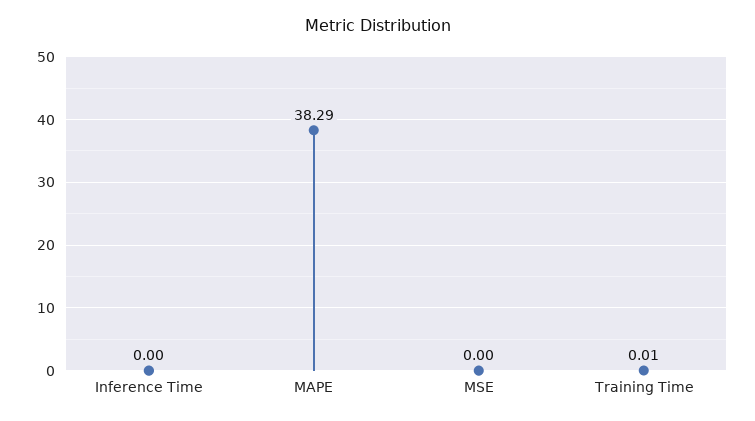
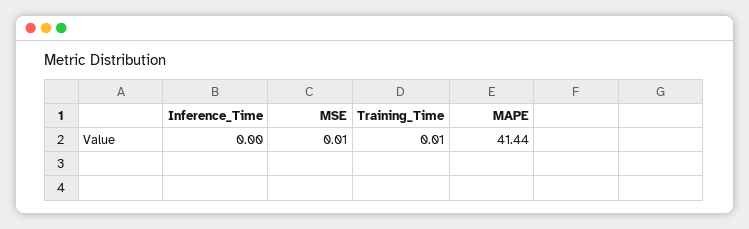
MAPE: 38.29 -> 41.44
MSE: 0 -> 0.01

